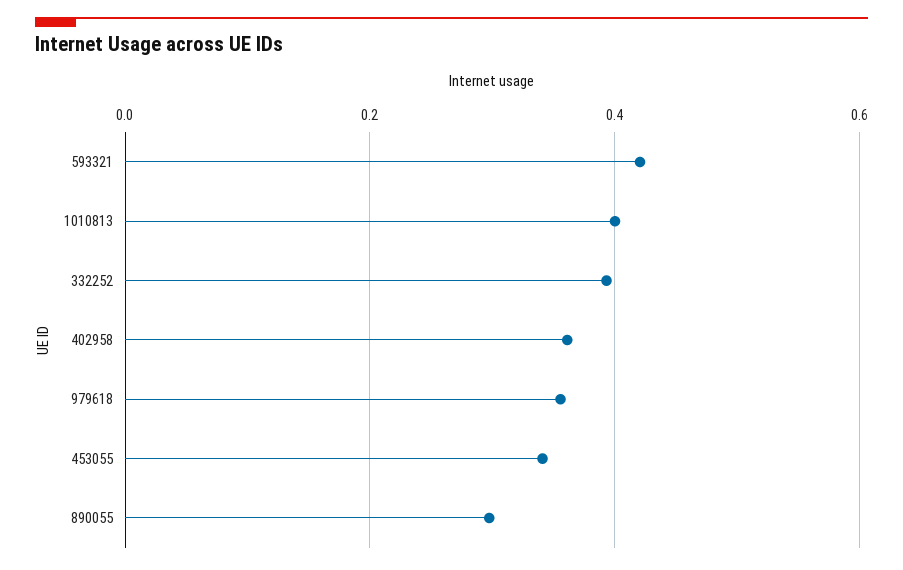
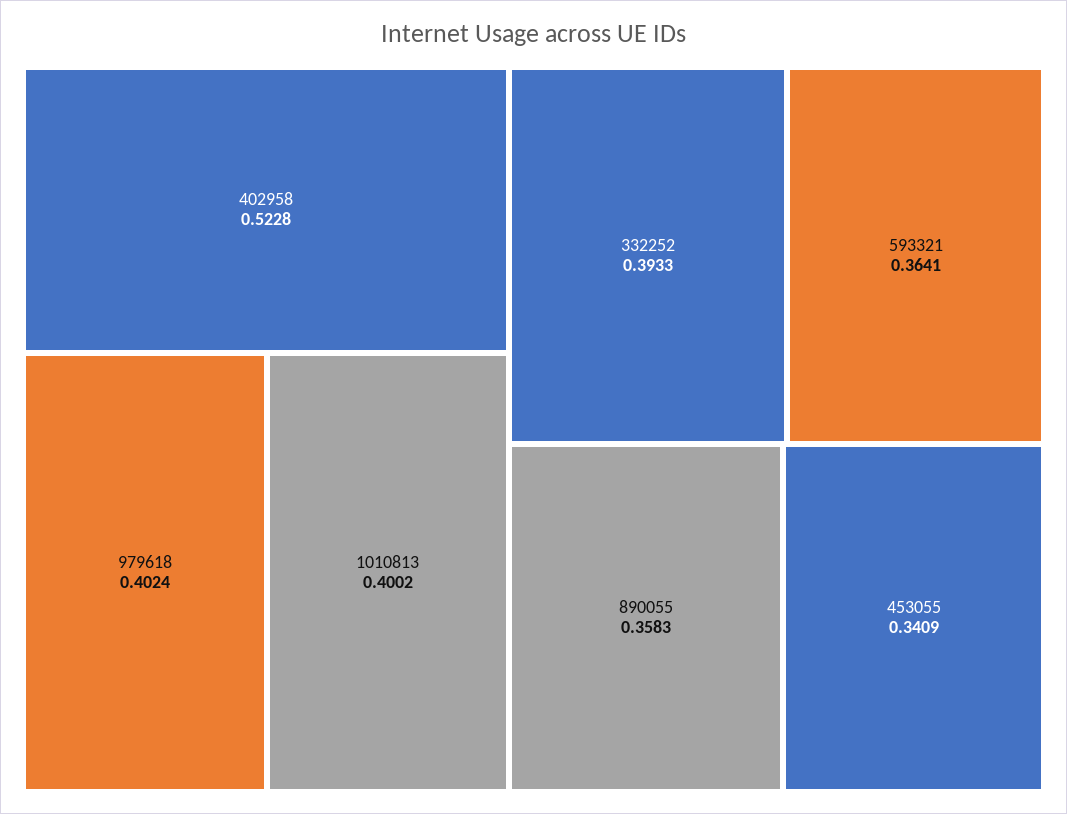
593321: 0.42 -> 0.3641
402958: 0.36 -> 0.5228
979618: 0.36 -> 0.4024
890055: 0.3 -> 0.3583

